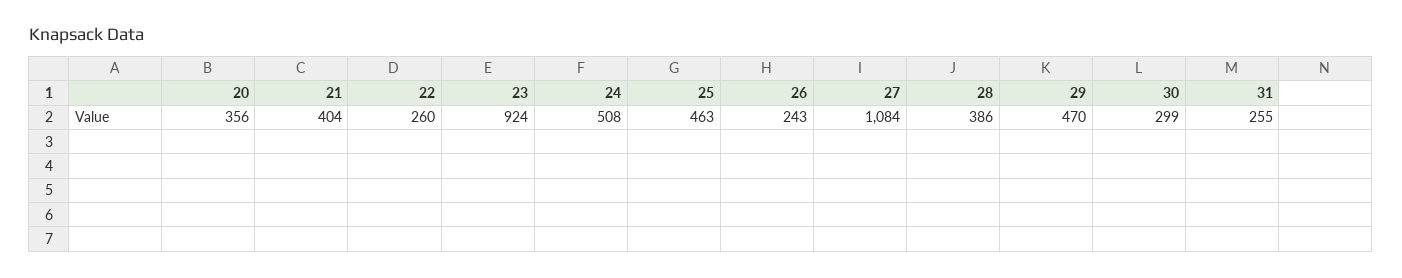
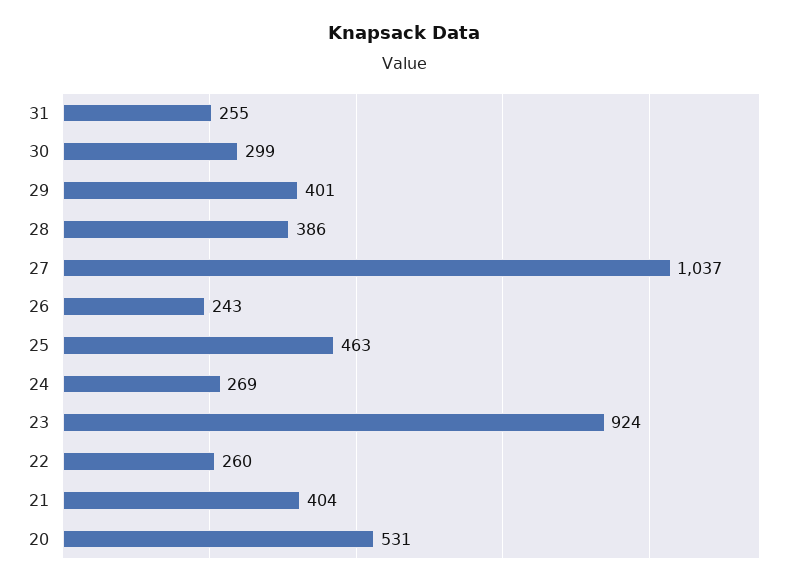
20: 356 -> 531
24: 508 -> 269
27: 1084 -> 1037
29: 470 -> 401

